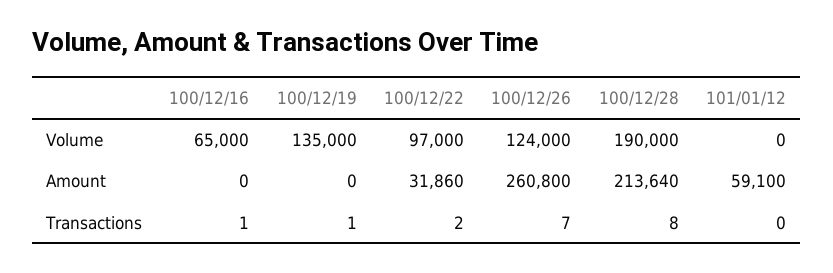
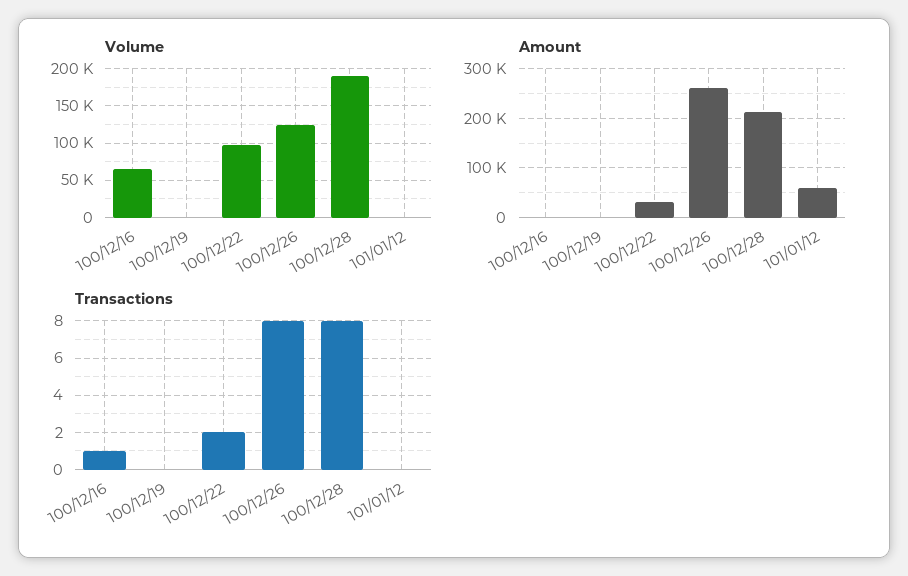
Volume, 100/12/19: 135000 -> 0
Transactions, 100/12/19: 1 -> 0
Transactions, 100/12/26: 7 -> 8

